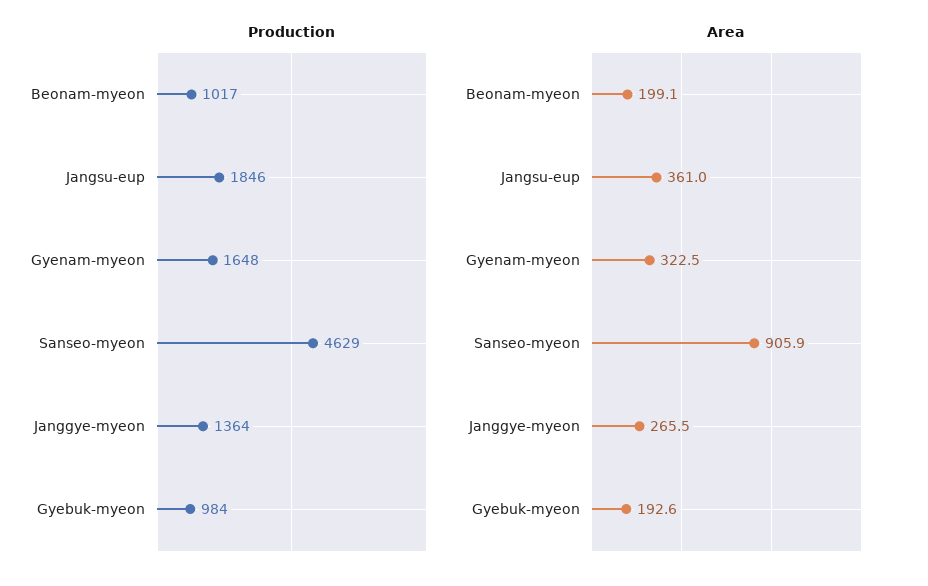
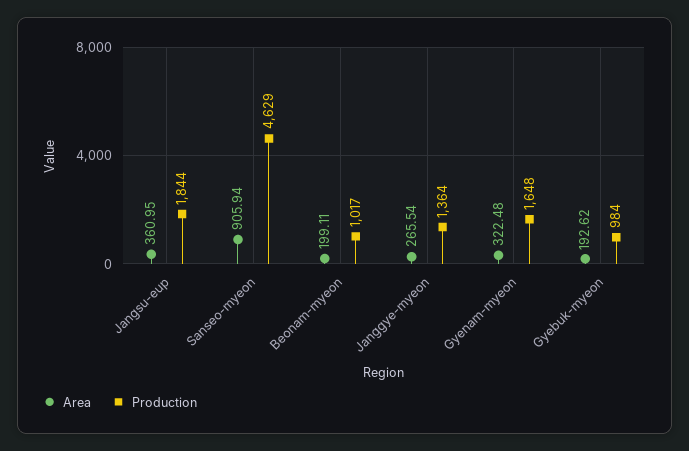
Production, Jangsu-eup: 1846 -> 1844

